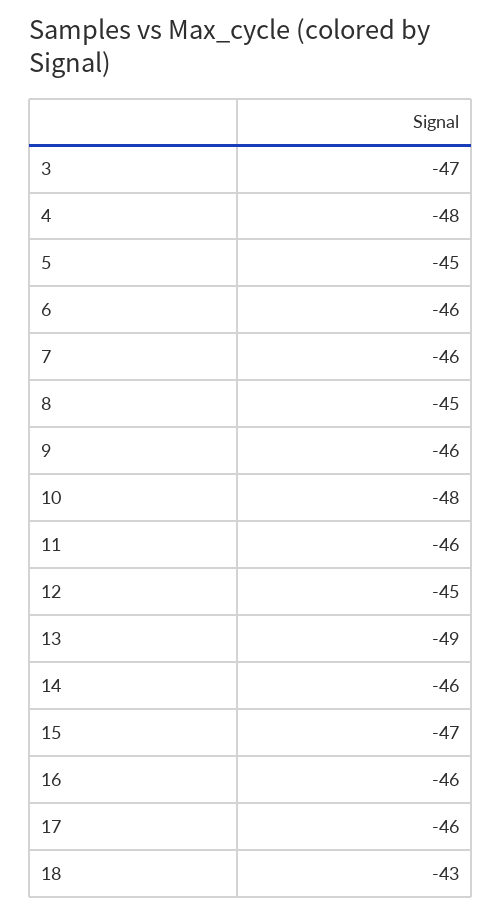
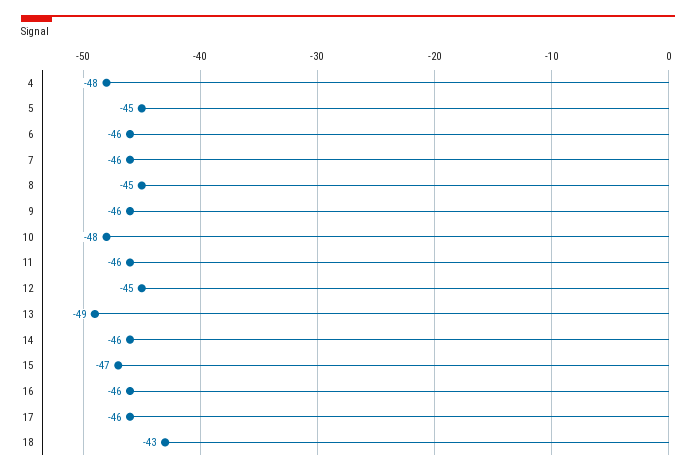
3: -47 -> none

